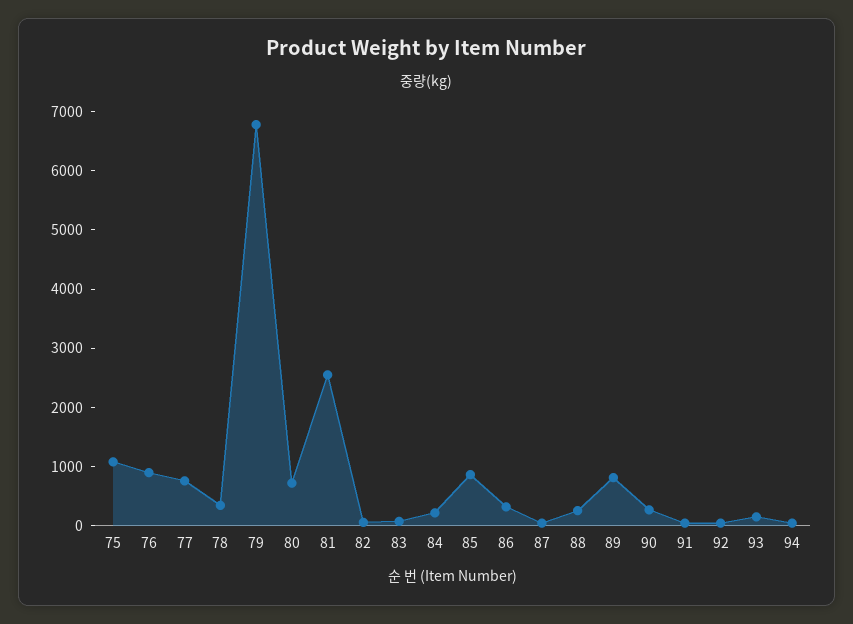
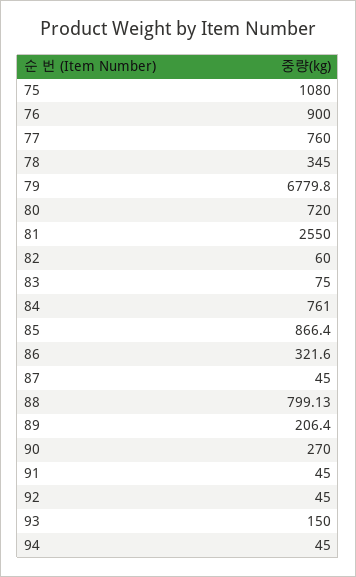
84: 200 -> 761
88: 200 -> 799.13
89: 800 -> 206.4

